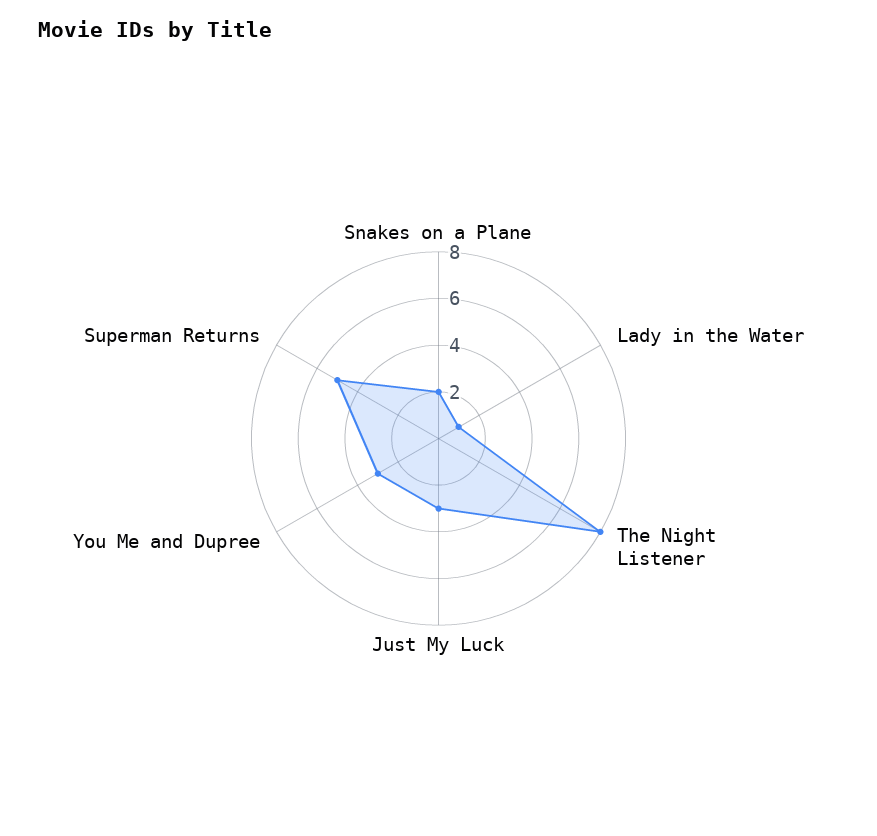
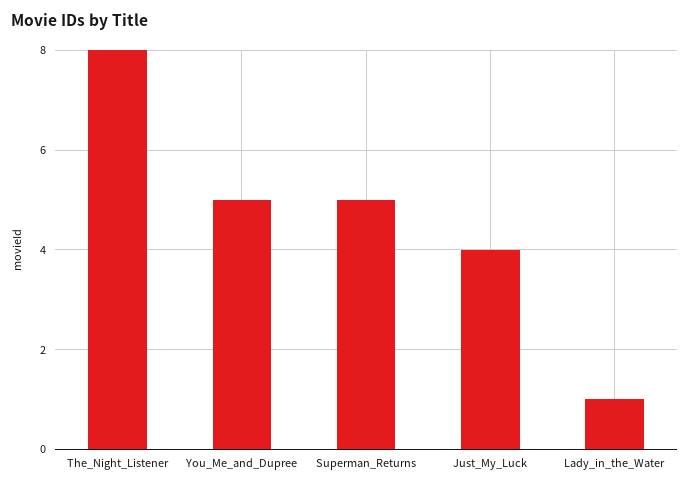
Snakes on a Plane: 2 -> none
Just My Luck: 3 -> 4
You Me and Dupree: 3 -> 5

